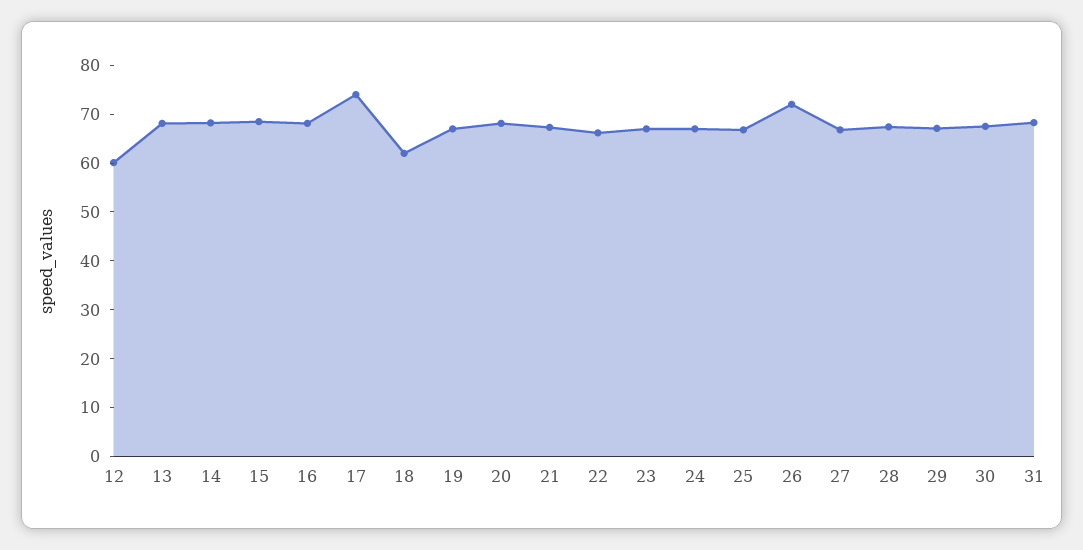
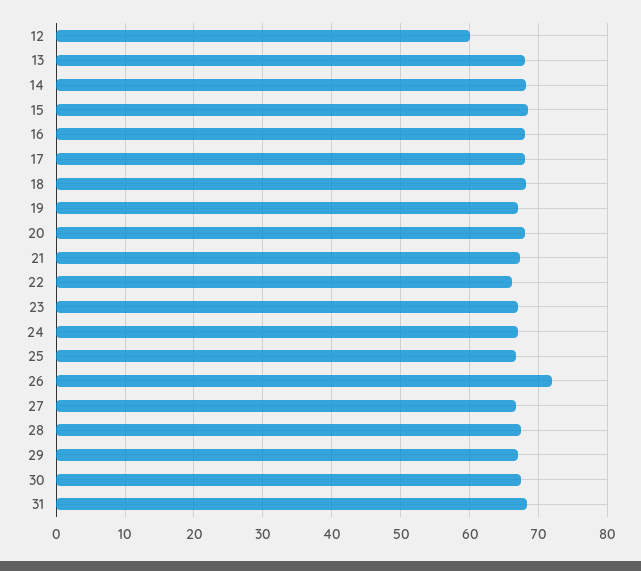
17: 74 -> 68
18: 62 -> 68

